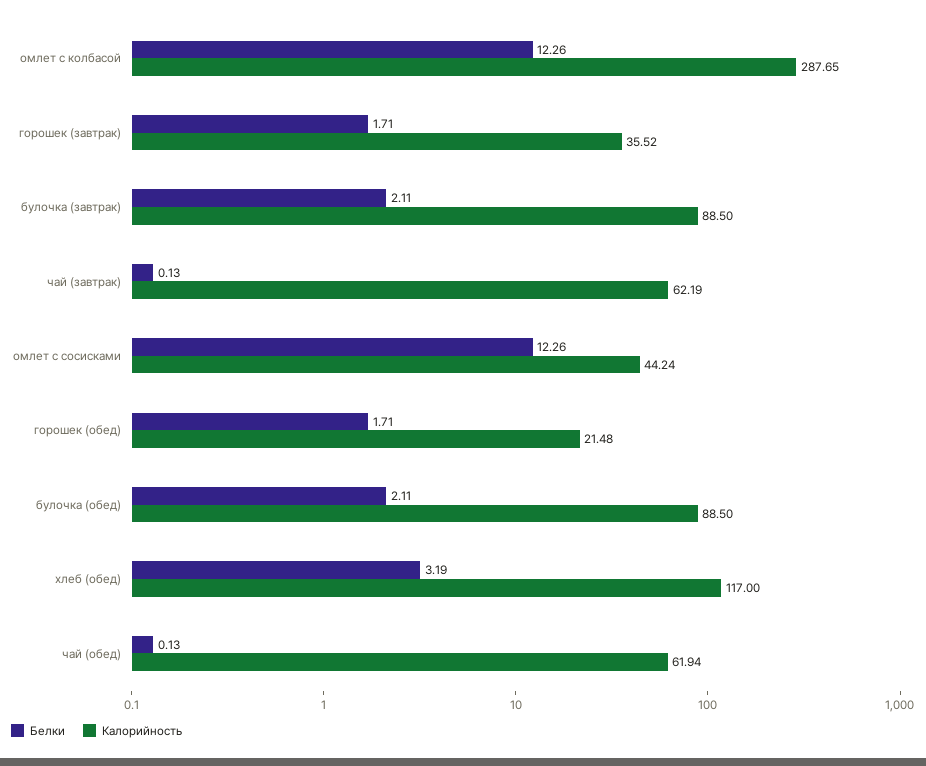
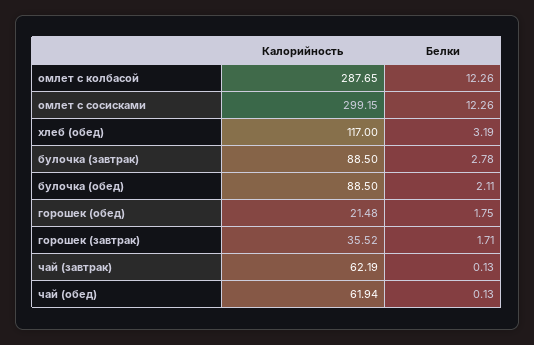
Белки, булочка (завтрак): 2.11 -> 2.78
Калорийность, омлет с сосисками: 44.24 -> 299.15
Белки, горошек (обед): 1.71 -> 1.75

